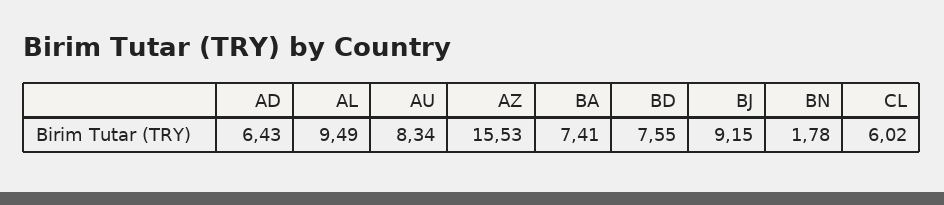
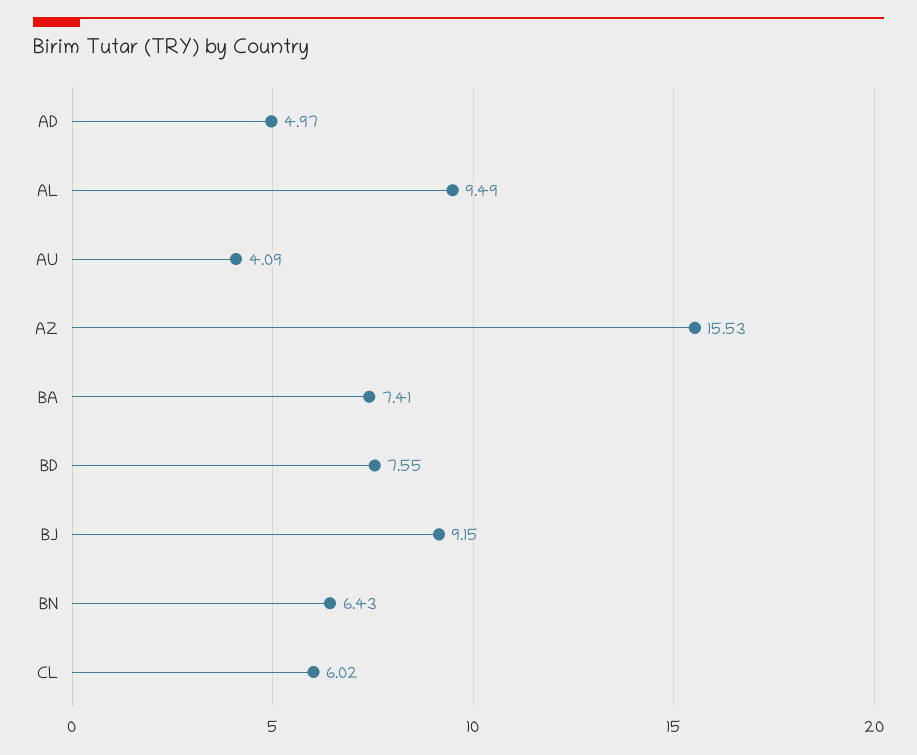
AD: 6.43 -> 4.97
AU: 8.34 -> 4.09
BN: 1.78 -> 6.43

